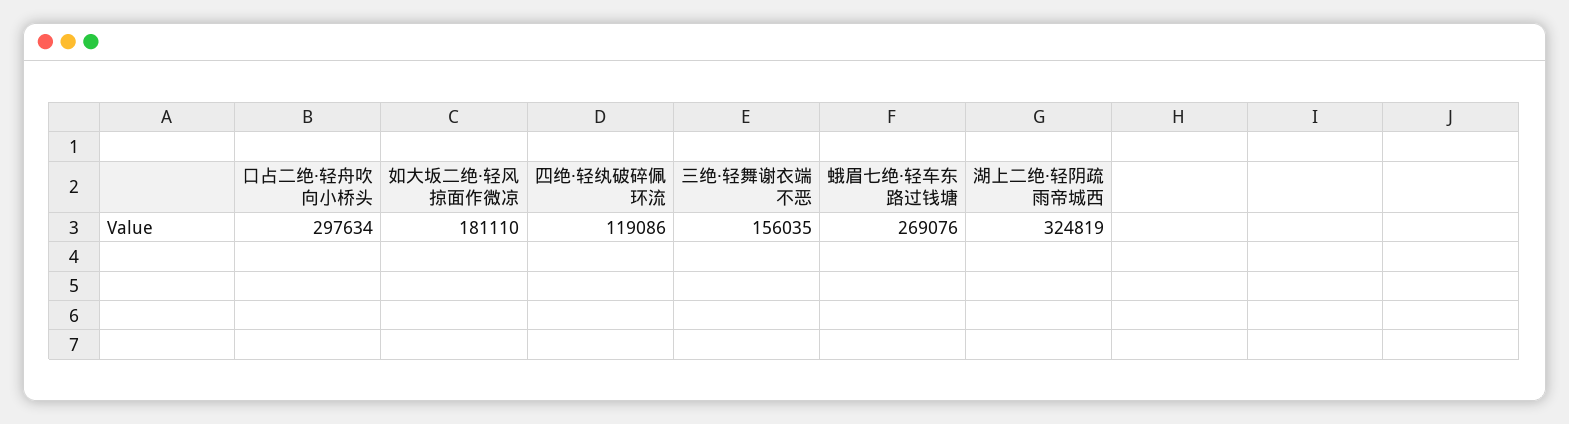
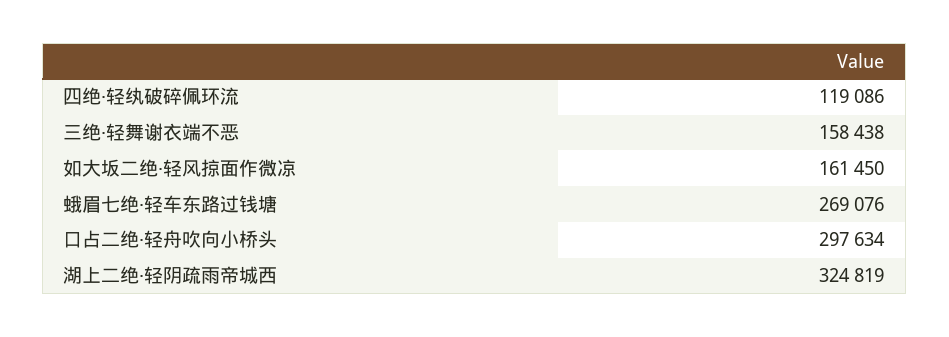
如大坂二绝·轻风掠面作微凉: 181110 -> 161450
三绝·轻舞谢衣端不恶: 156035 -> 158438

